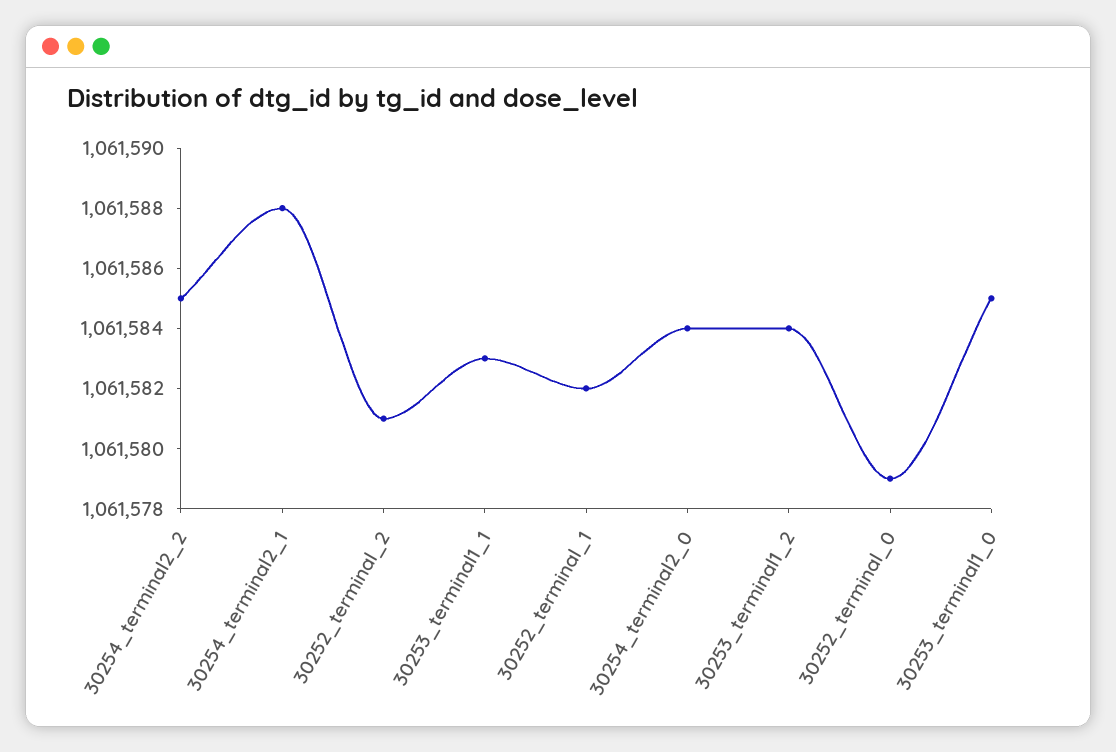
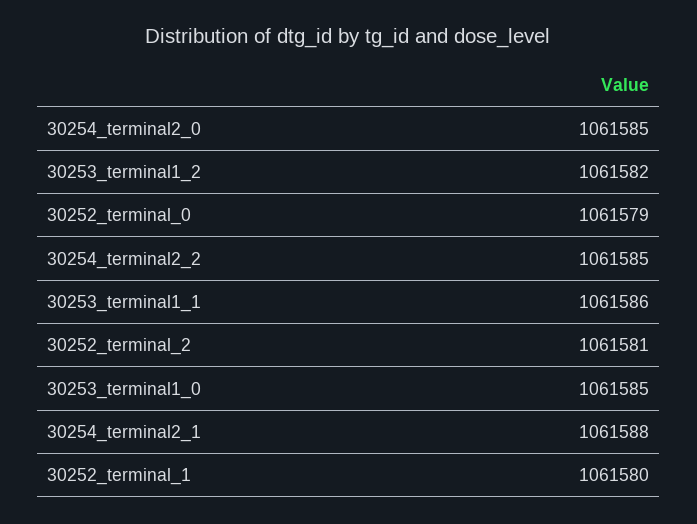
30253_terminal1_1: 1061583 -> 1061586
30252_terminal_1: 1061582 -> 1061580
30254_terminal2_0: 1061584 -> 1061585
30253_terminal1_2: 1061584 -> 1061582

